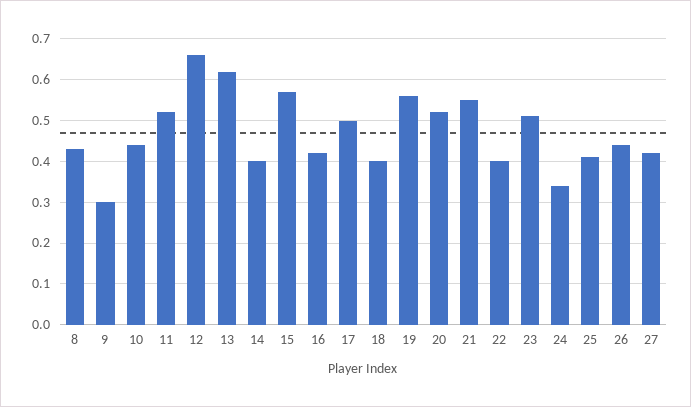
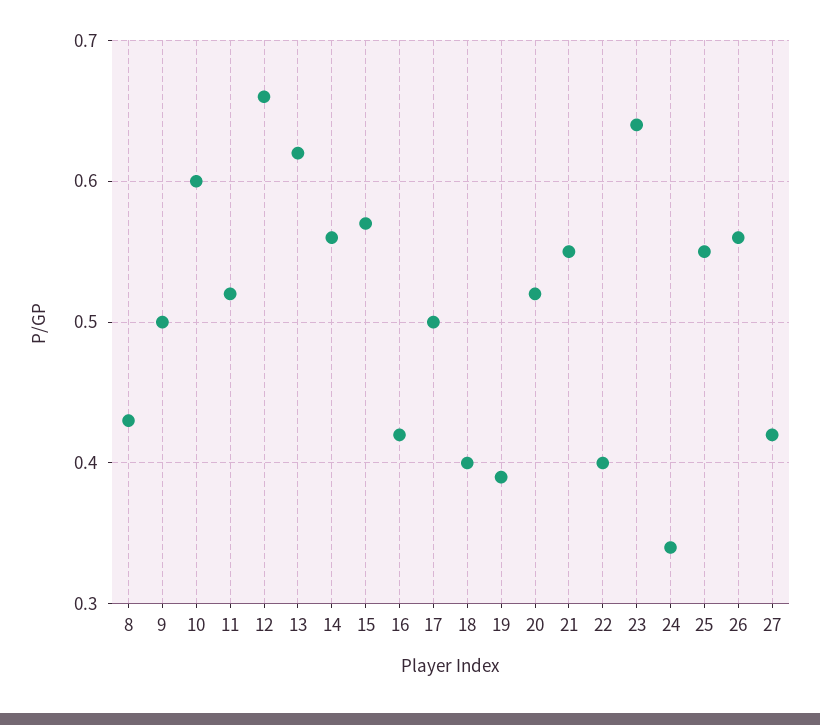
9: 0.3 -> 0.5
10: 0.45 -> 0.6
14: 0.4 -> 0.56
19: 0.55 -> 0.39
23: 0.5 -> 0.64
25: 0.4 -> 0.55
26: 0.45 -> 0.56

